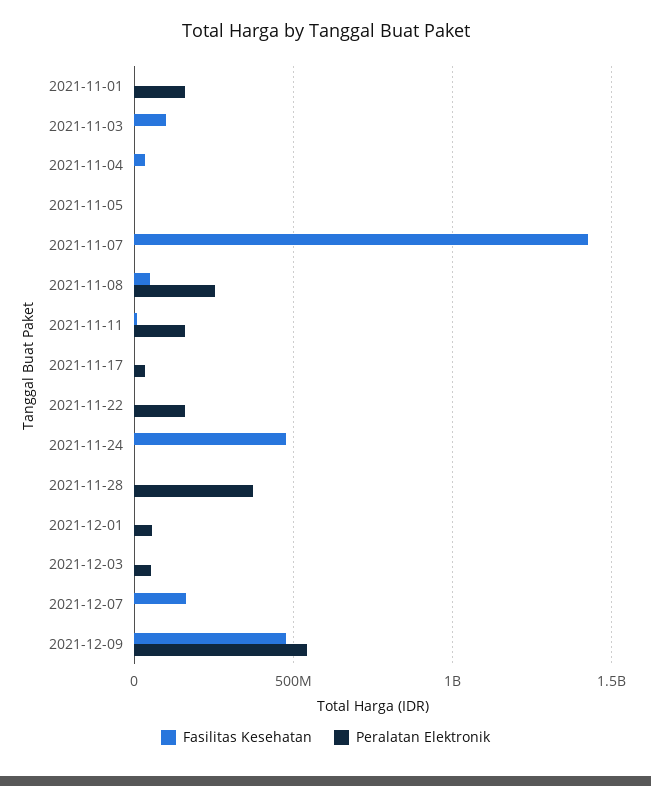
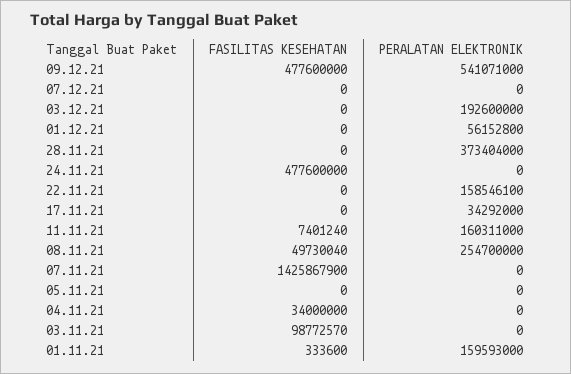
Peralatan Elektronik, 2021-12-03: 50000000 -> 192600000
Fasilitas Kesehatan, 2021-12-07: 150000000 -> 0

